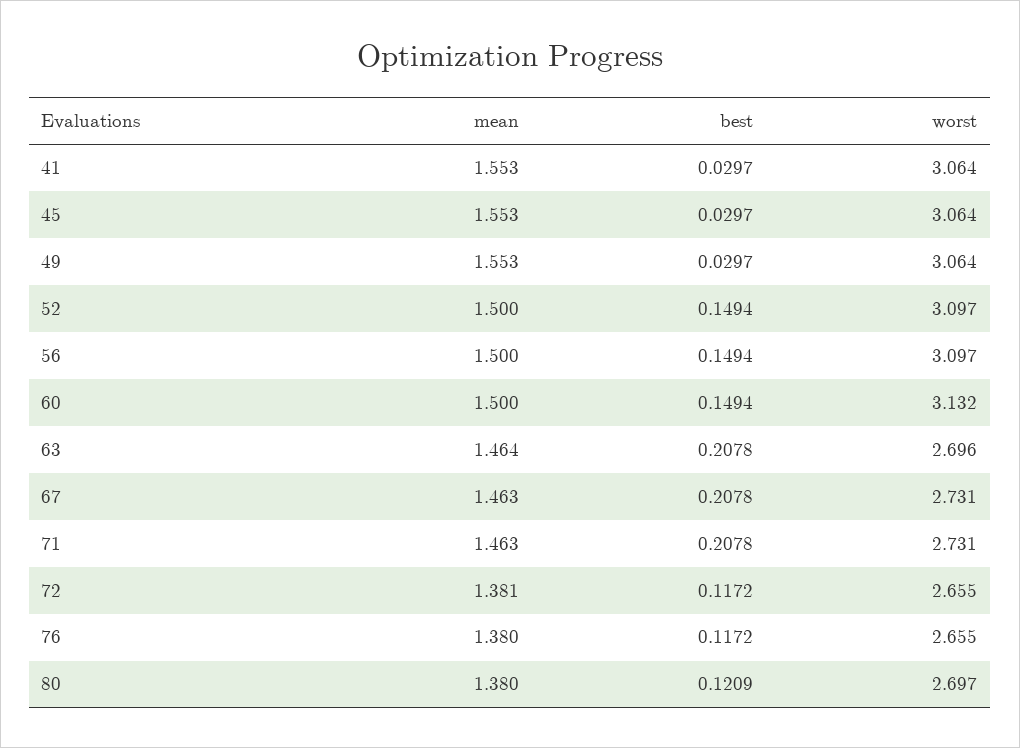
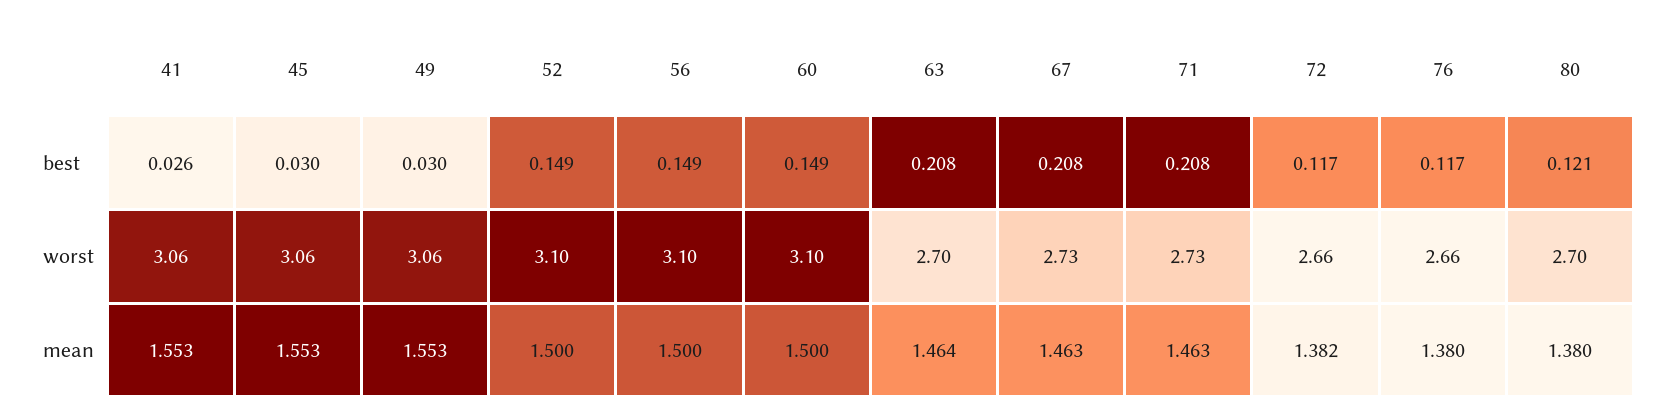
best, 41: 0.0297 -> 0.026
worst, 60: 3.132 -> 3.1
mean, 72: 1.381 -> 1.382

